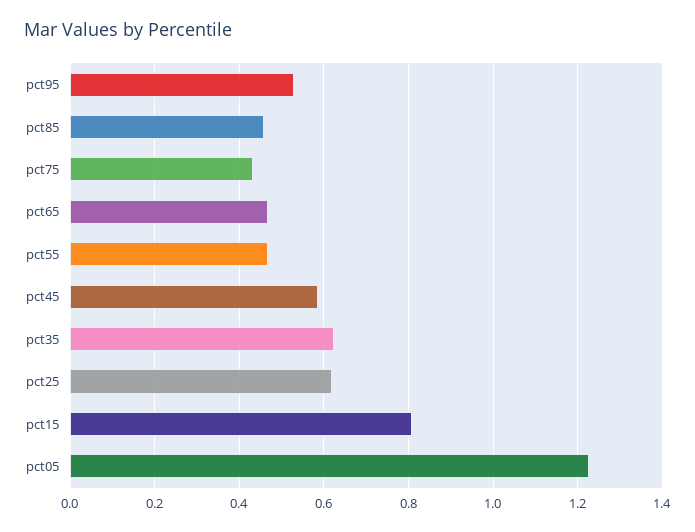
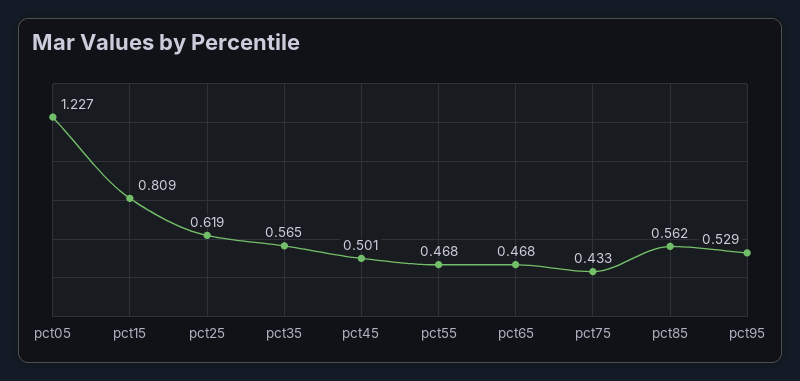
pct85: 0.46 -> 0.562
pct45: 0.58 -> 0.501
pct35: 0.62 -> 0.565

